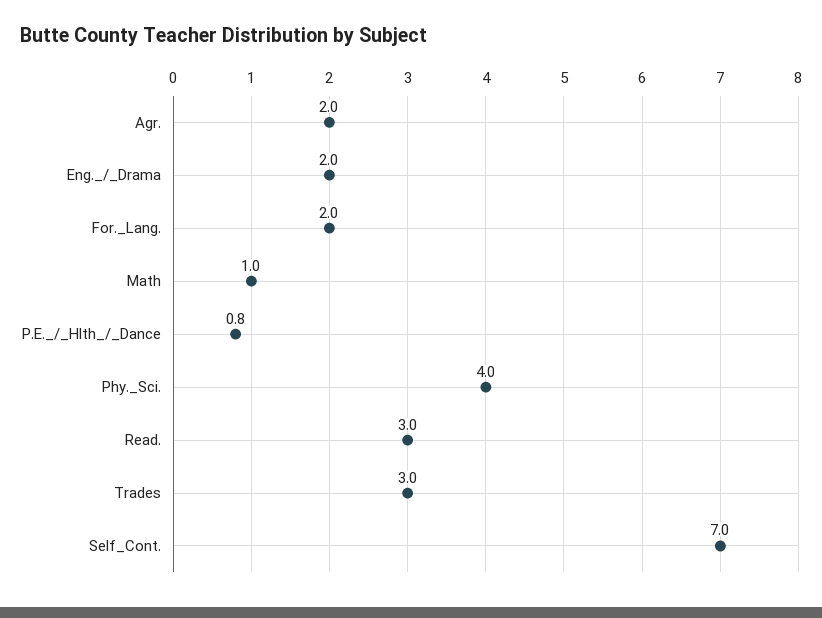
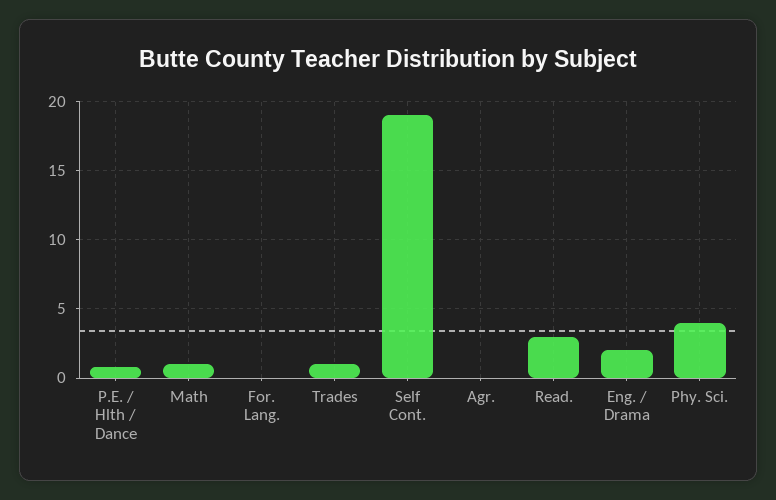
Agr.: 2 -> 0
For._Lang.: 2 -> 0
Trades: 3 -> 1
Self_Cont.: 7 -> 19

